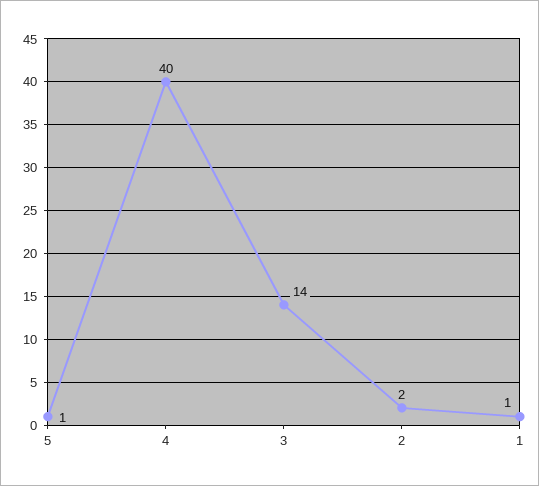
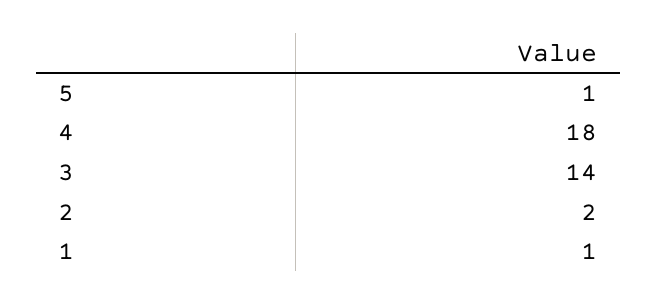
4: 40 -> 18

